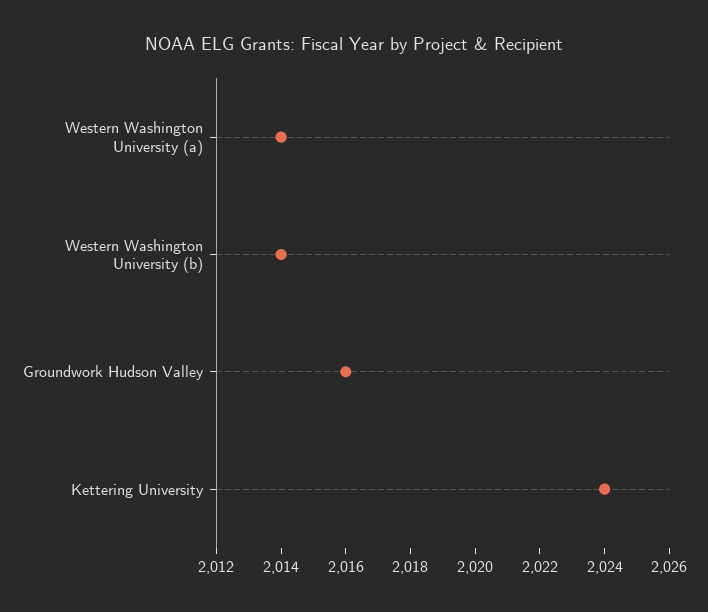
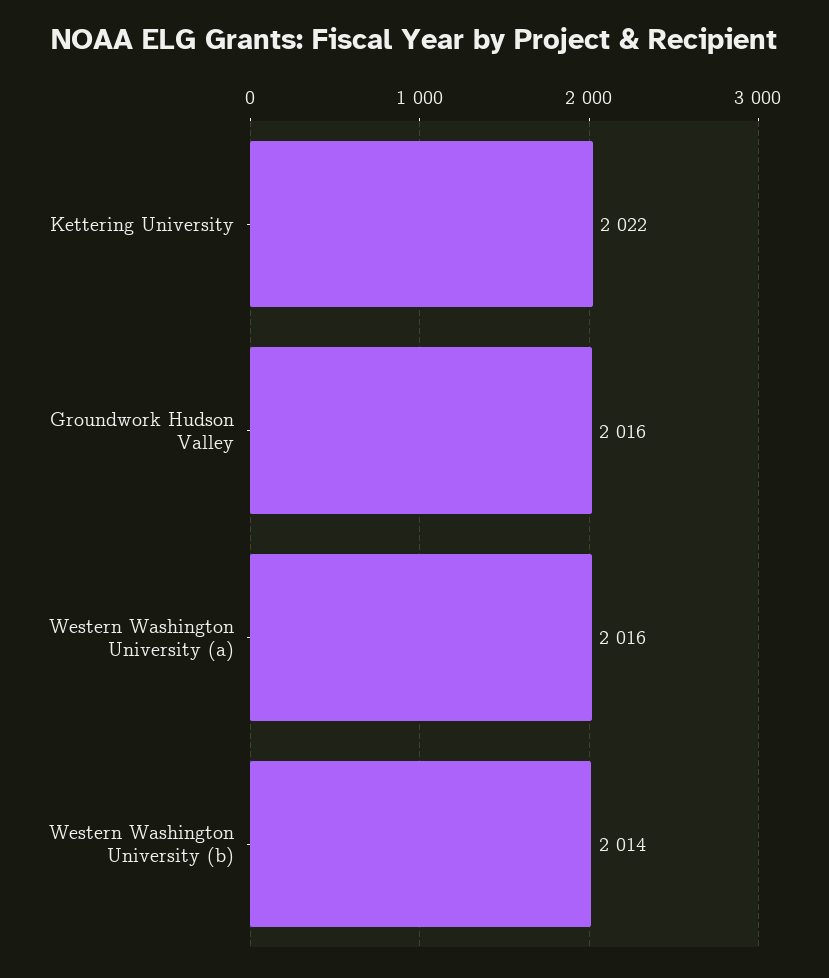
Western Washington University (a): 2014 -> 2016
Kettering University: 2024 -> 2022

